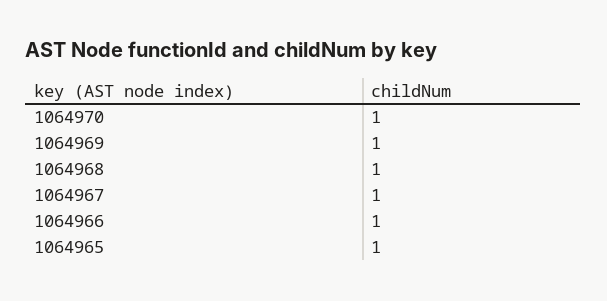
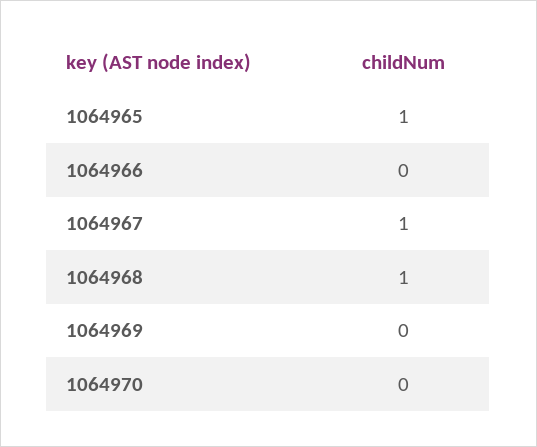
1064970: 1 -> 0
1064969: 1 -> 0
1064966: 1 -> 0

